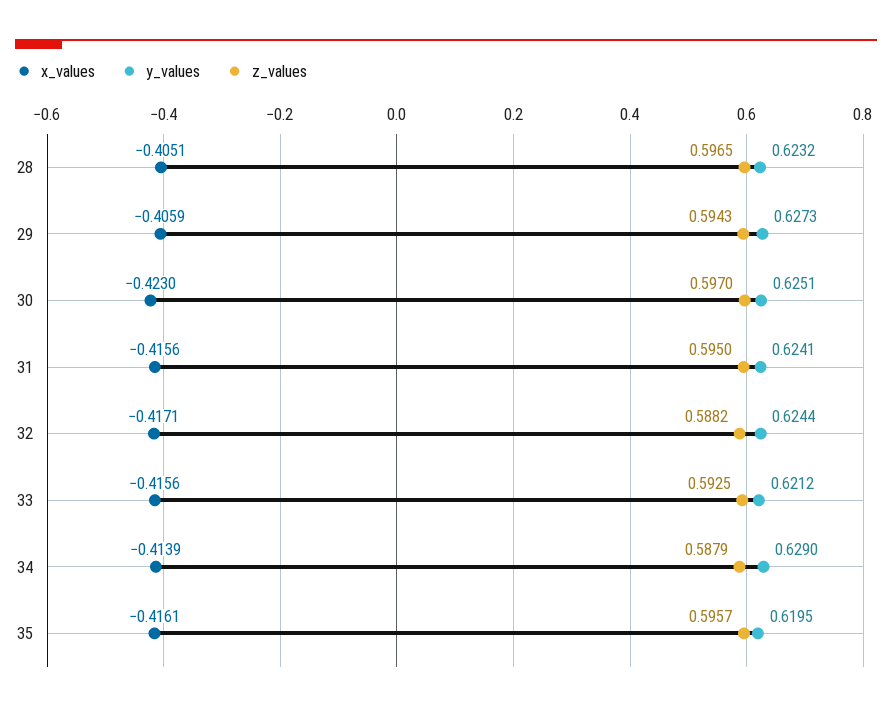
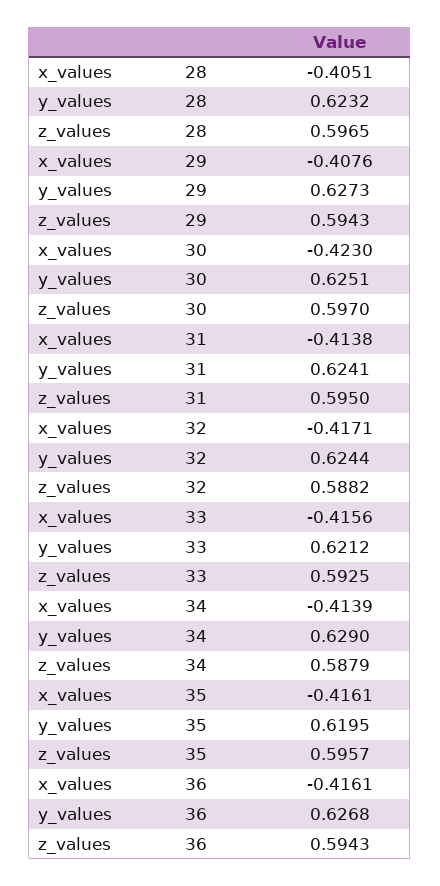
x_values, 29: -0.4059 -> -0.4076
x_values, 31: -0.4156 -> -0.4138
x_values, 36: none -> -0.4161
y_values, 36: none -> 0.6268
z_values, 36: none -> 0.5943

